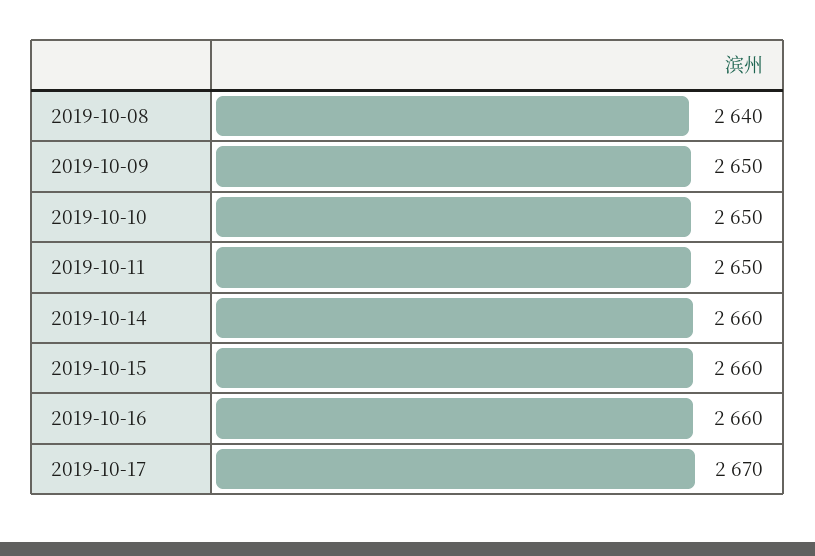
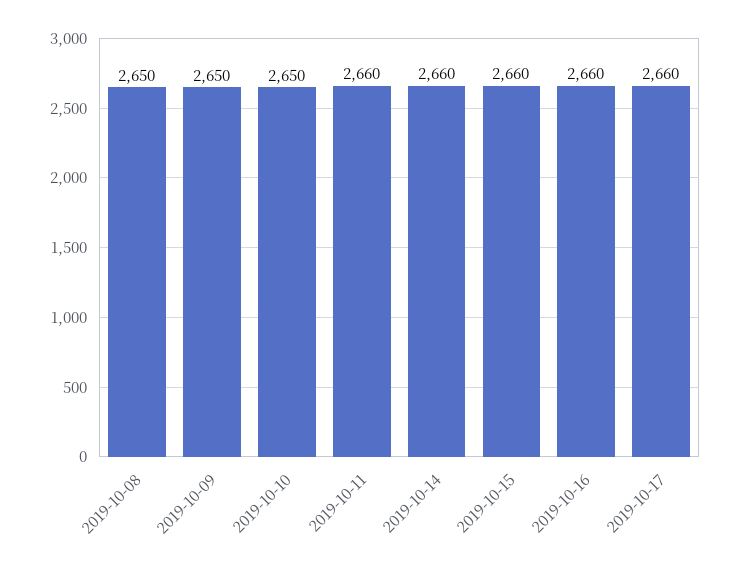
2019-10-08: 2640 -> 2650
2019-10-11: 2650 -> 2660
2019-10-17: 2670 -> 2660

